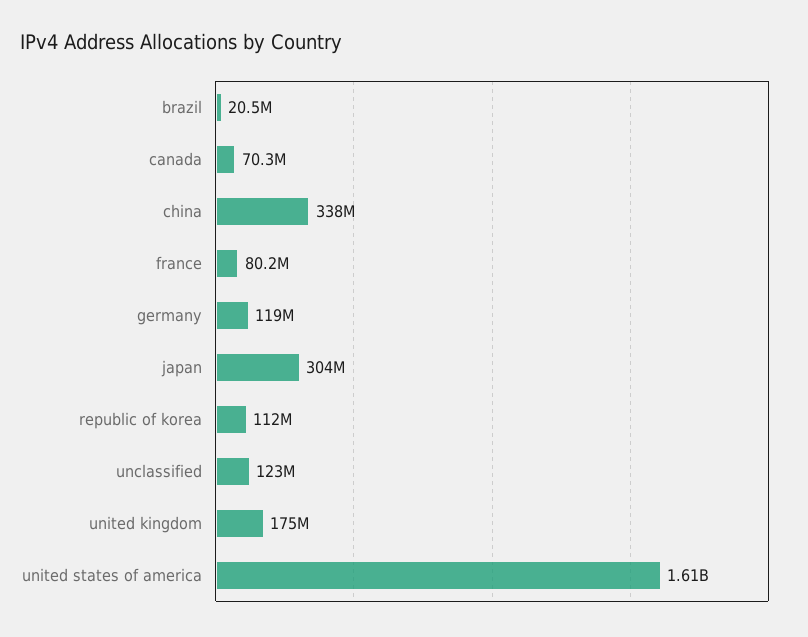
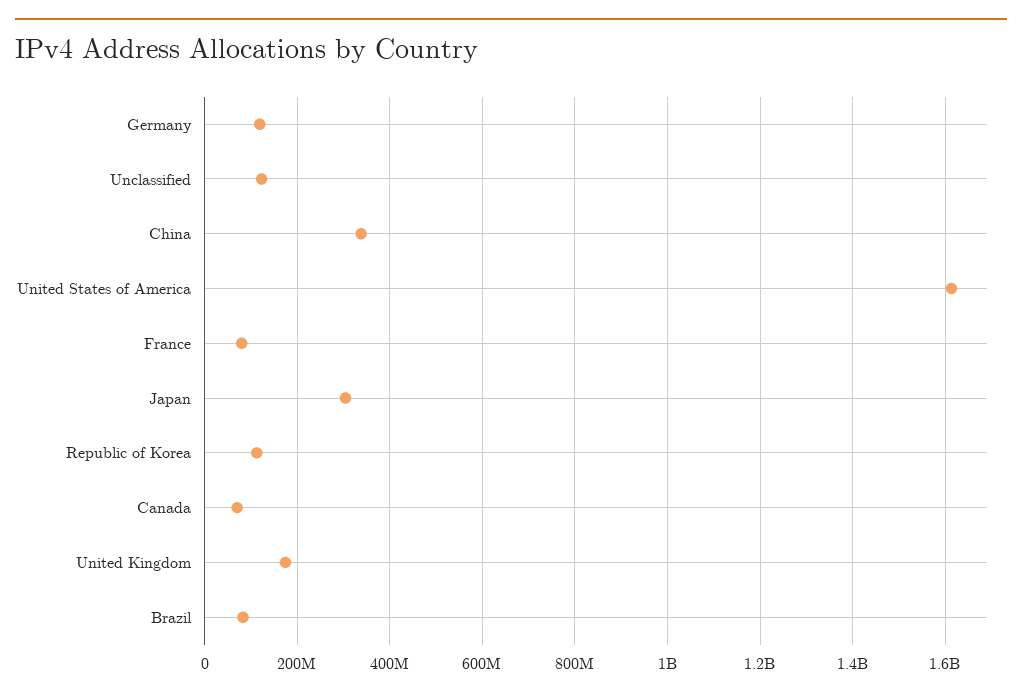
brazil: 20500000 -> 80000000

